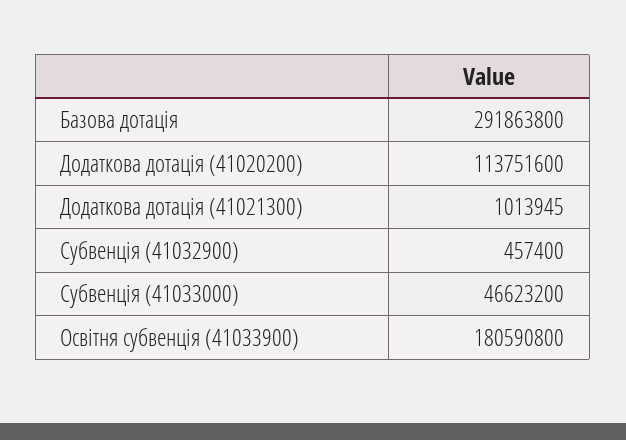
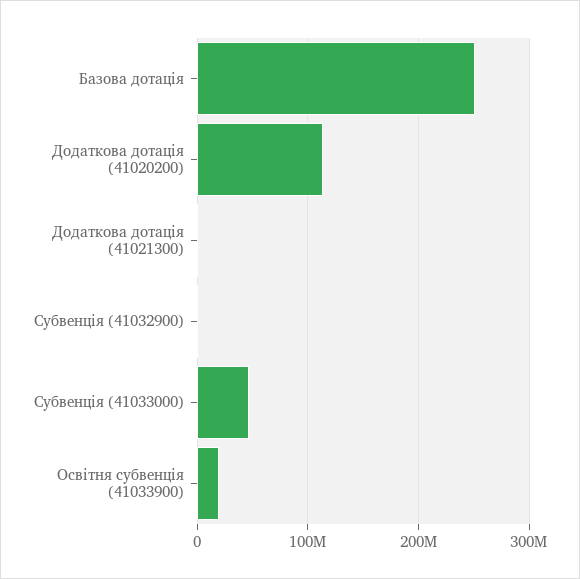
Базова дотація: 291863800 -> 250000000
Освітня субвенція (41033900): 180590800 -> 20000000

